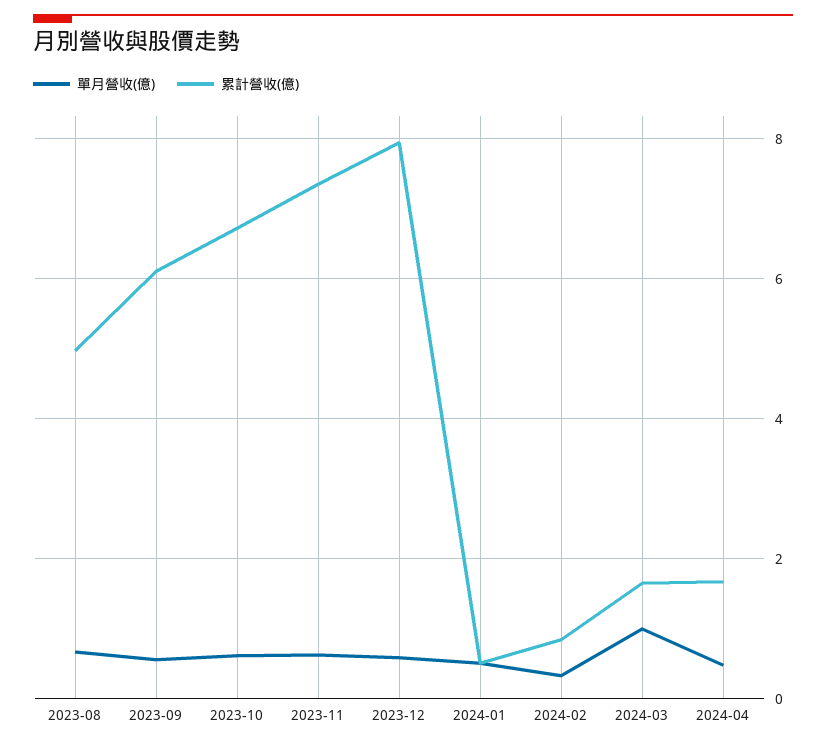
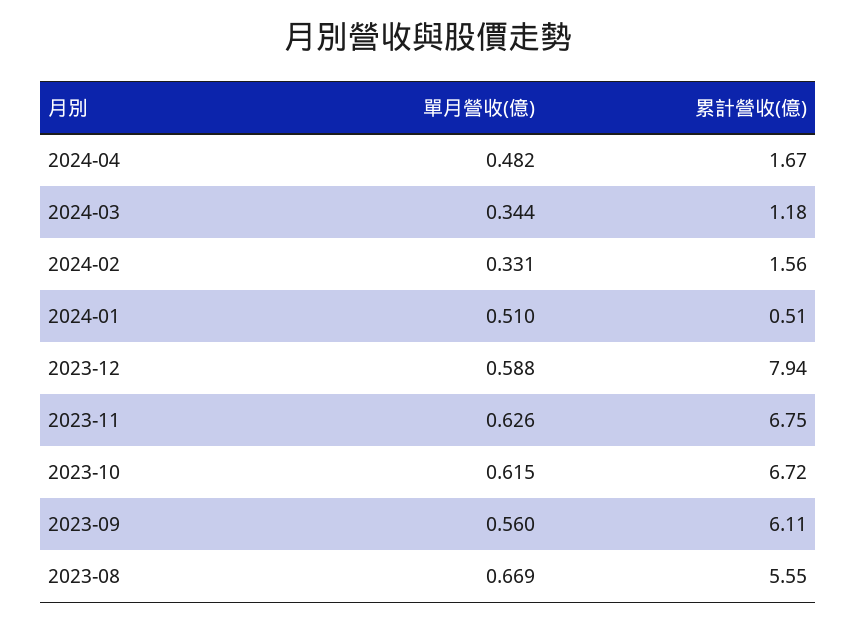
累計營收(億), 2023-08: 5 -> 5.55
累計營收(億), 2023-11: 7.4 -> 6.75
累計營收(億), 2024-02: 0.8 -> 1.56
單月營收(億), 2024-03: 1 -> 0.344
累計營收(億), 2024-03: 1.6 -> 1.18

